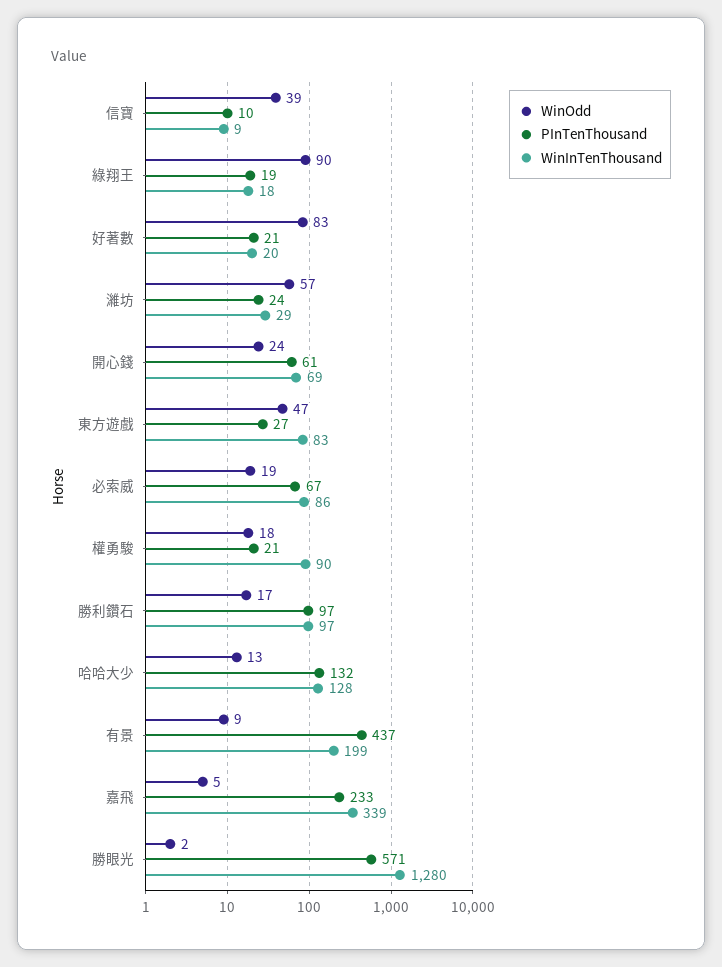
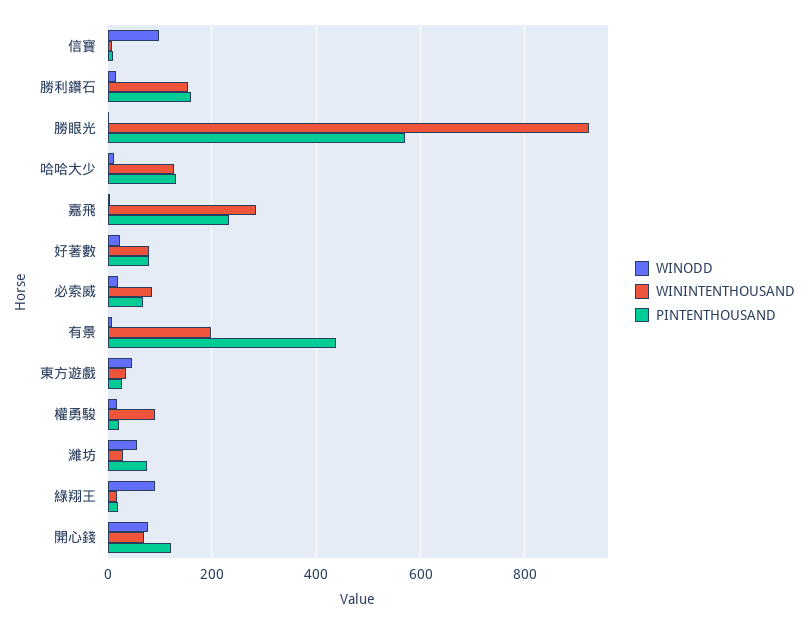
WinOdd, 信寶: 39 -> 100
WinOdd, 好著數: 83 -> 20
PInTenThousand, 好著數: 21 -> 80
WinInTenThousand, 好著數: 20 -> 80
PInTenThousand, 濰坊: 24 -> 80
WinOdd, 開心錢: 24 -> 80
PInTenThousand, 開心錢: 61 -> 120
WinInTenThousand, 東方遊戲: 83 -> 40
PInTenThousand, 勝利鑽石: 97 -> 160
WinInTenThousand, 勝利鑽石: 97 -> 160
WinInTenThousand, 嘉飛: 339 -> 280
WinInTenThousand, 勝眼光: 1280 -> 920

